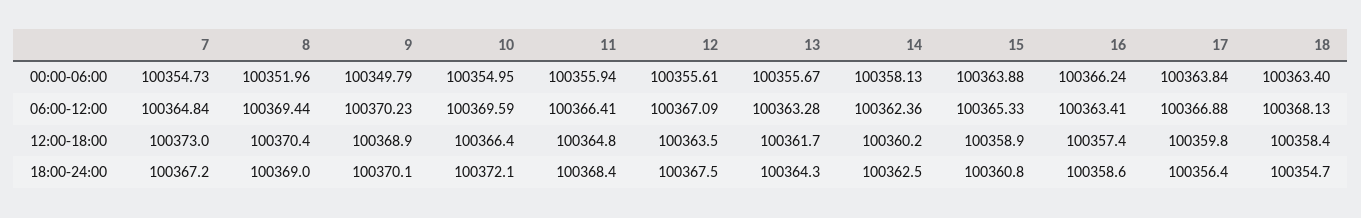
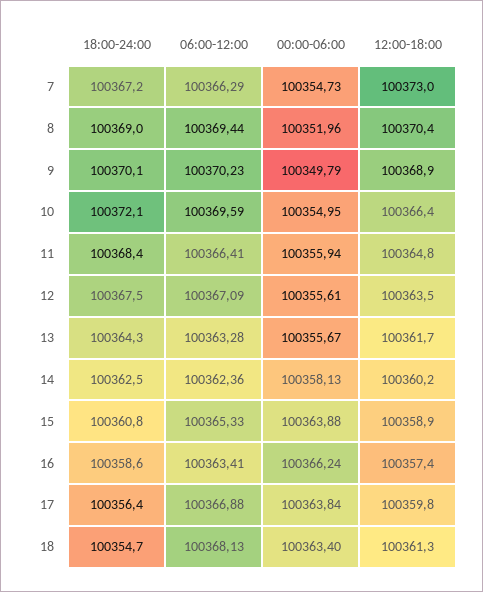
7, 06:00-12:00: 100364.84 -> 100366.29
18, 12:00-18:00: 100358.4 -> 100361.3

